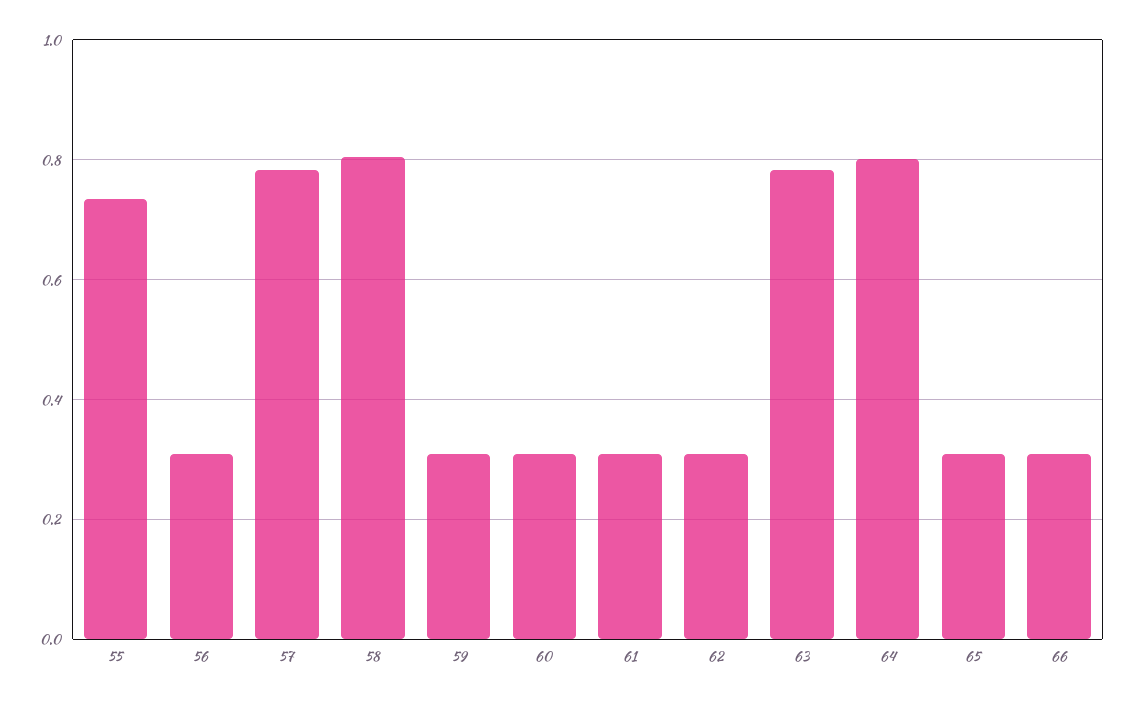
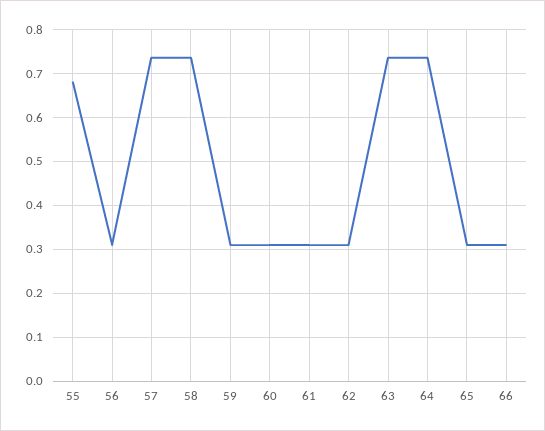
55: 0.74 -> 0.68
57: 0.78 -> 0.74
58: 0.8 -> 0.74
63: 0.78 -> 0.74
64: 0.8 -> 0.74

